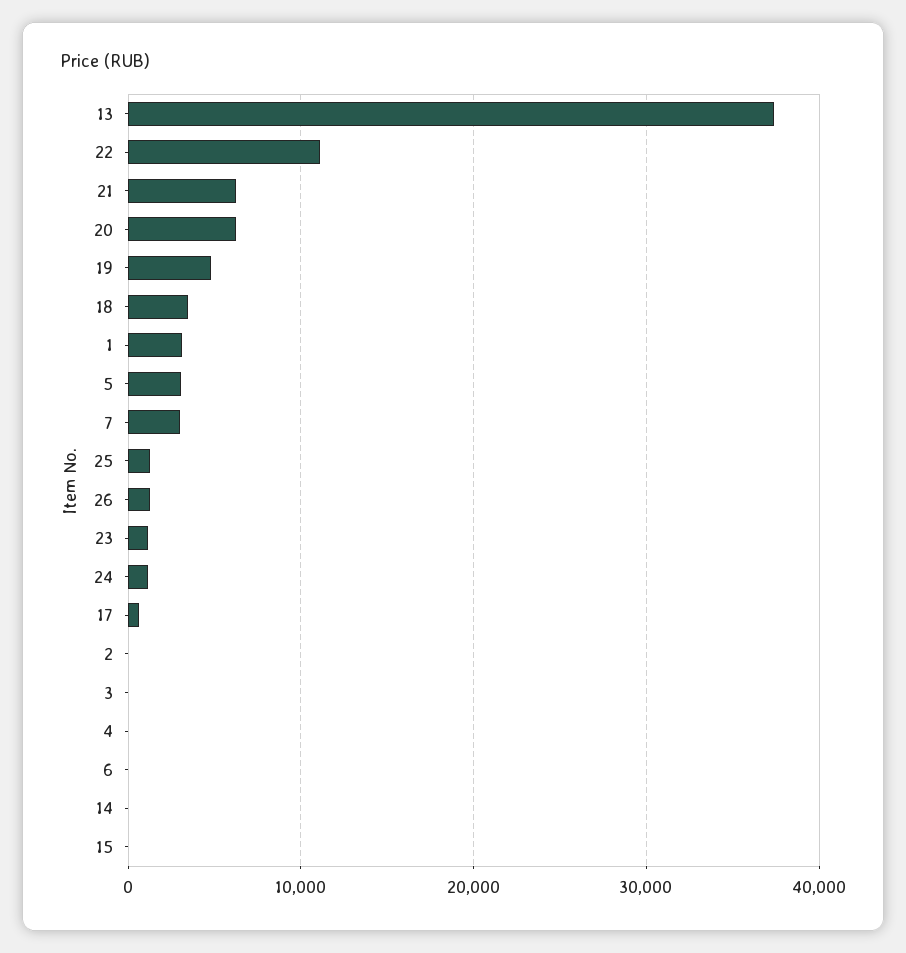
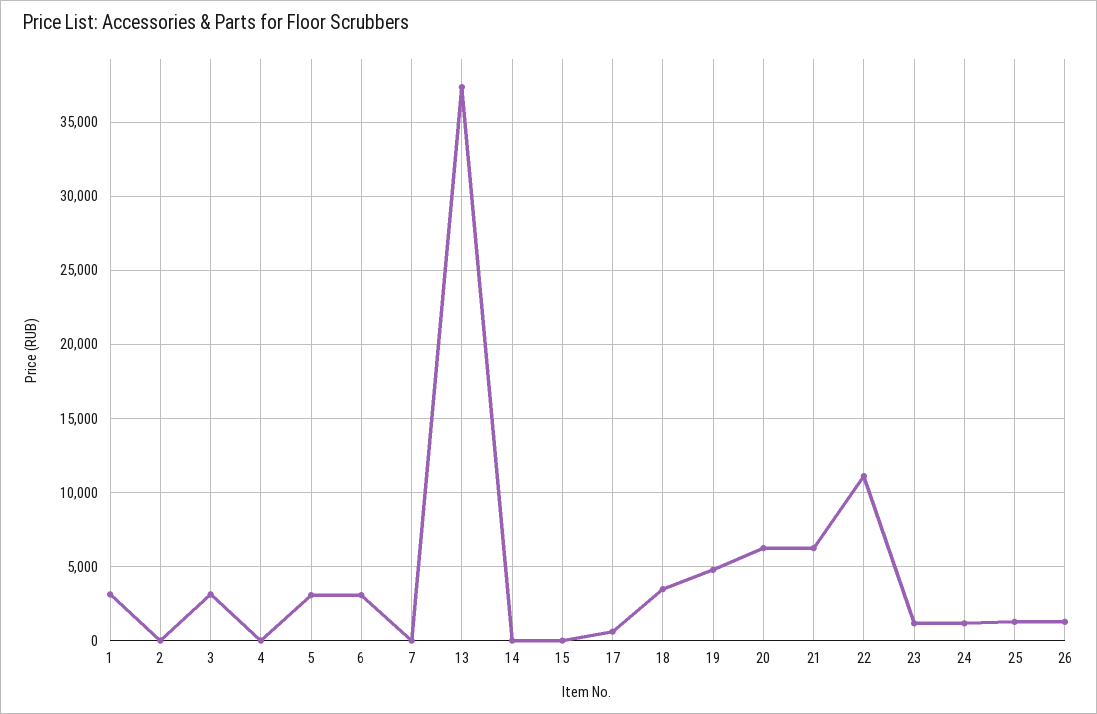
7: 3000 -> 0
3: 0 -> 3000
6: 0 -> 3000

